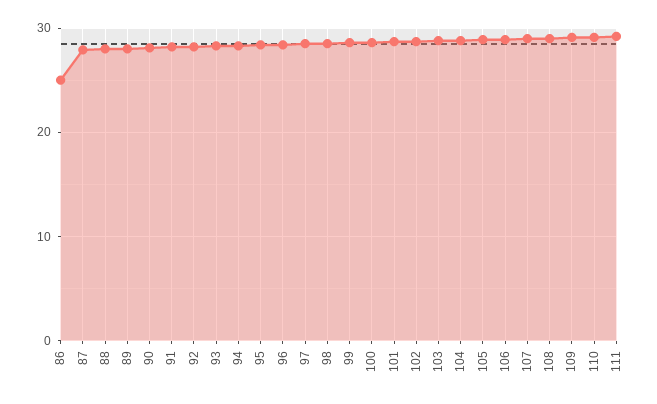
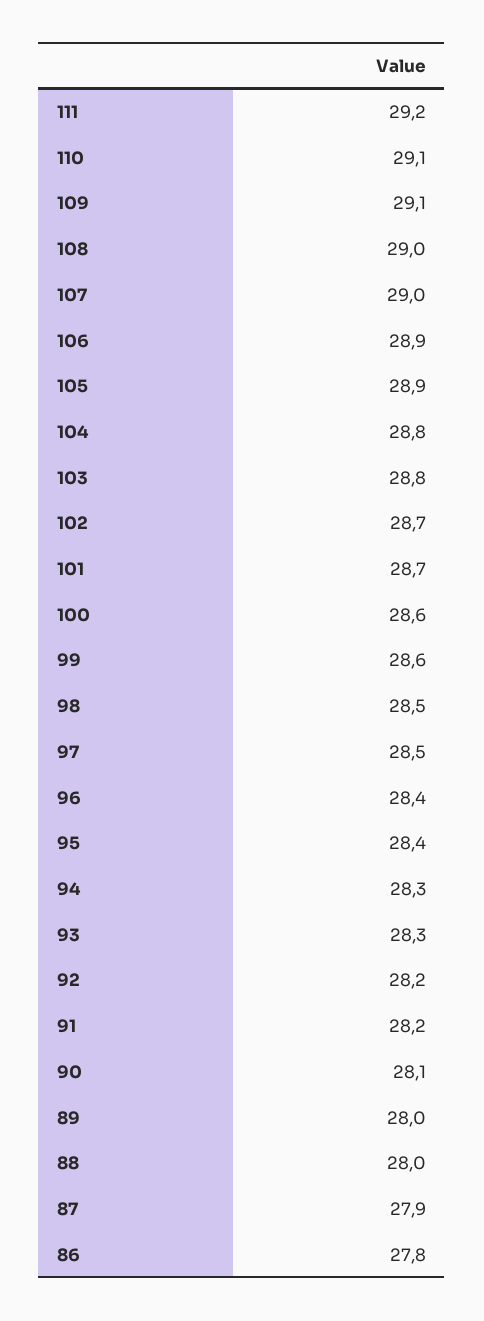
86: 25 -> 27.8

